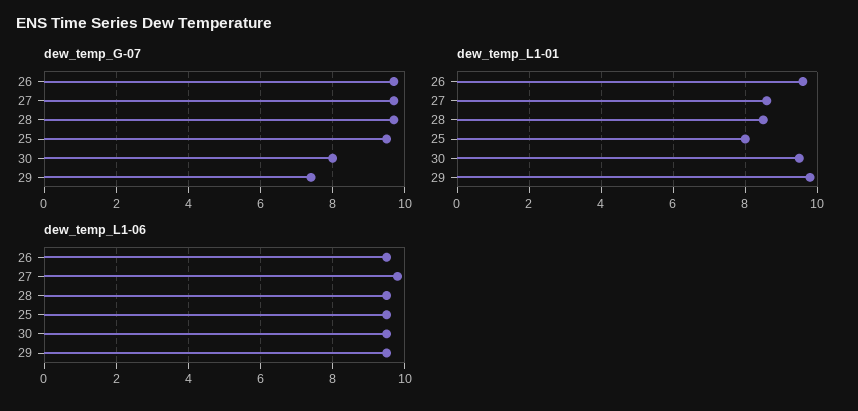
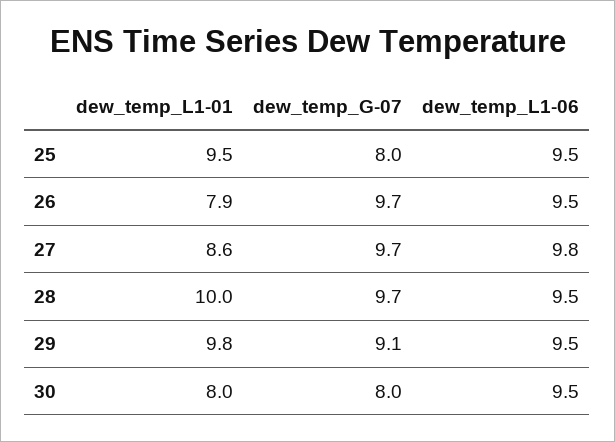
dew_temp_G-07, 25: 9.5 -> 8
dew_temp_G-07, 29: 7.5 -> 9.1
dew_temp_L1-01, 26: 9.5 -> 7.9
dew_temp_L1-01, 28: 8.5 -> 10
dew_temp_L1-01, 25: 8 -> 9.5
dew_temp_L1-01, 30: 9.5 -> 8

